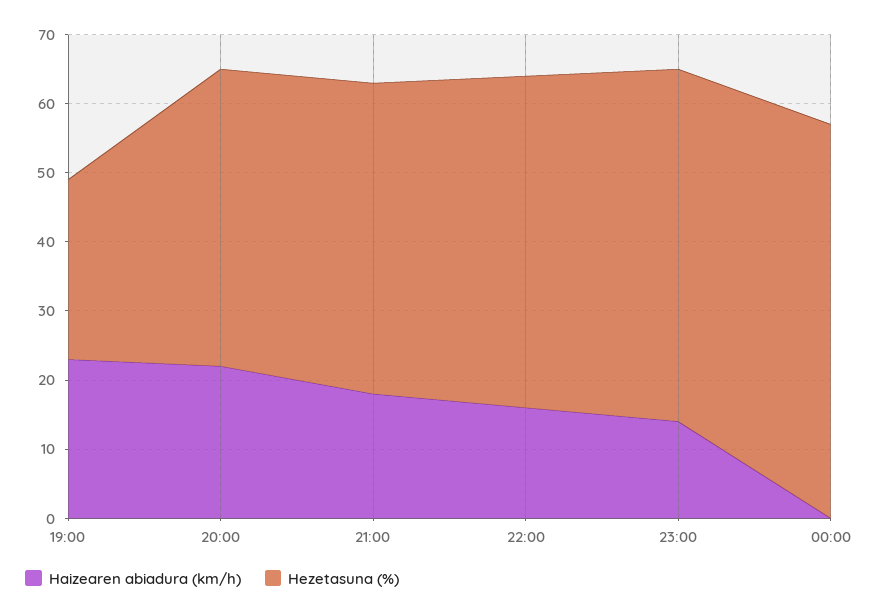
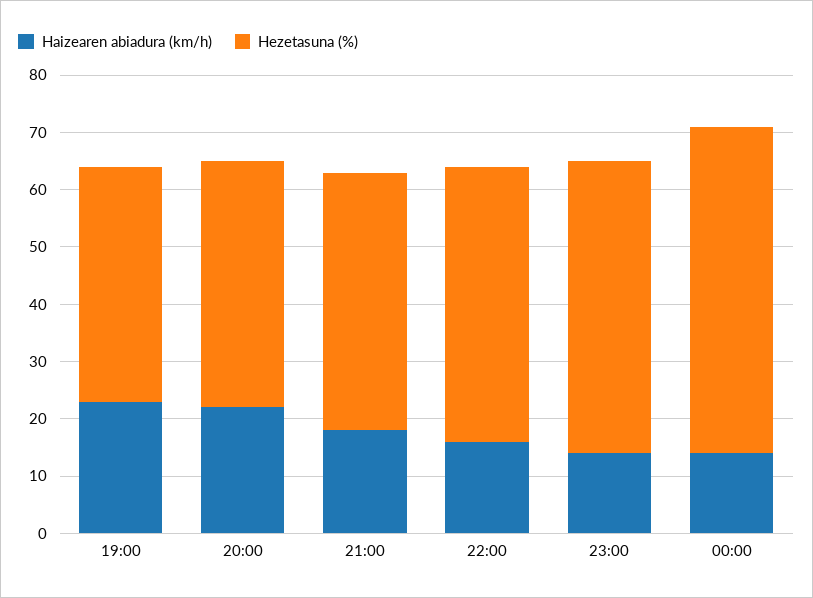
Hezetasuna (%), 19:00: 25 -> 40
Haizearen abiadura (km/h), 00:00: 0 -> 15

